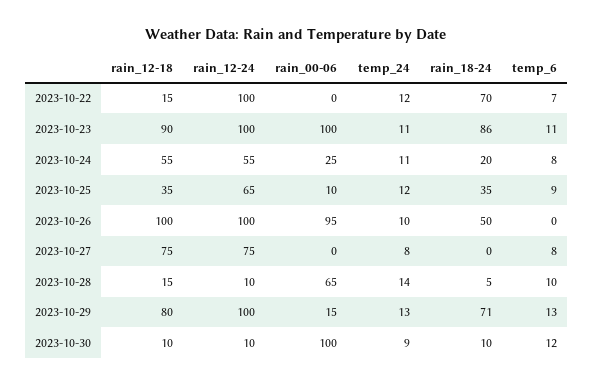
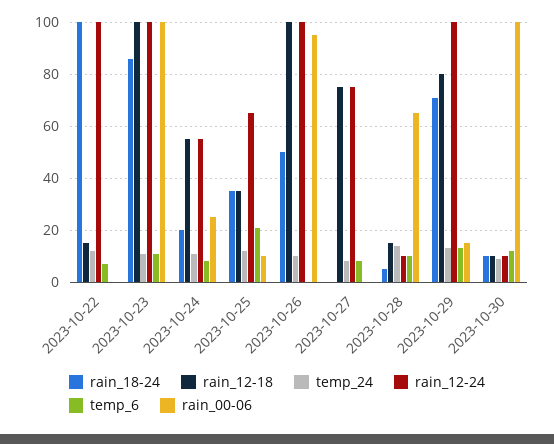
rain_18-24, 2023-10-22: 70 -> 100
rain_12-18, 2023-10-23: 90 -> 100
temp_6, 2023-10-25: 9 -> 20

